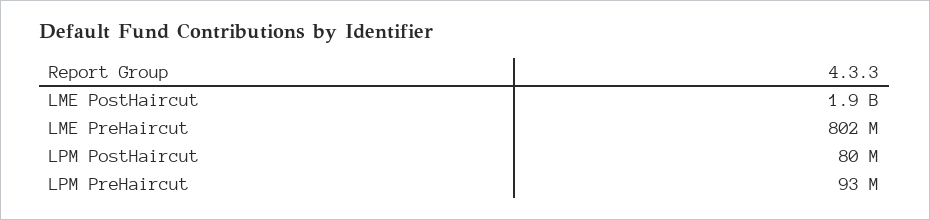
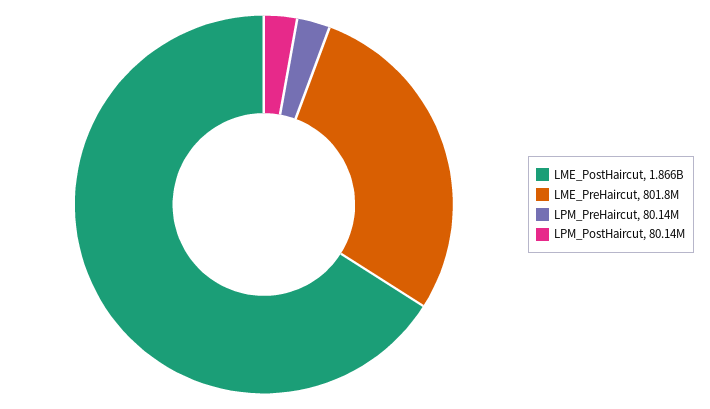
LPM PreHaircut: 93000000 -> 80140000

